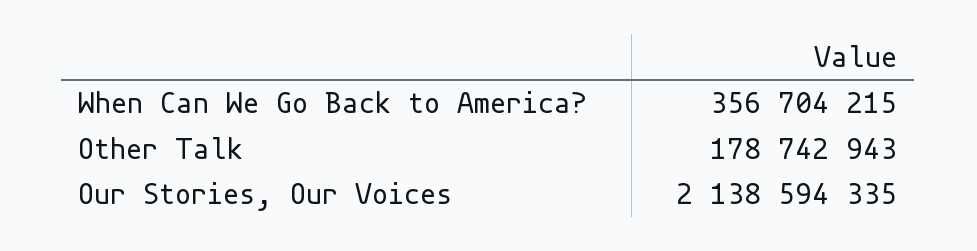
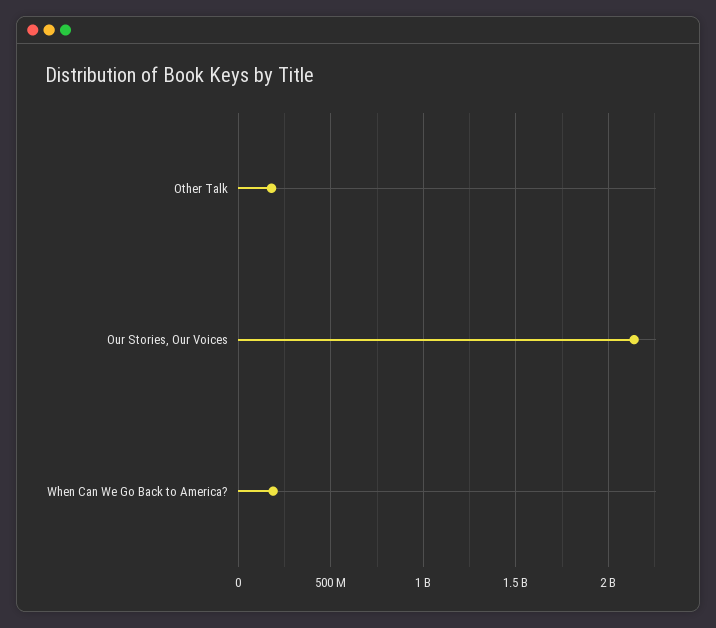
When Can We Go Back to America?: 356704215 -> 200000000

